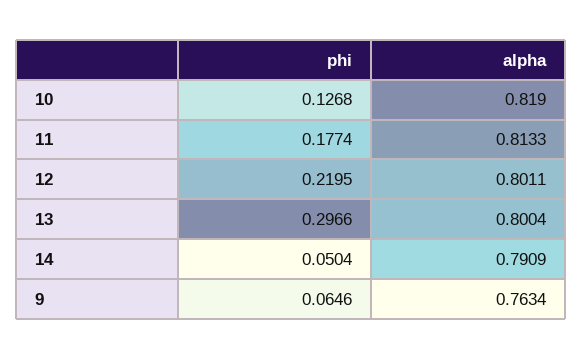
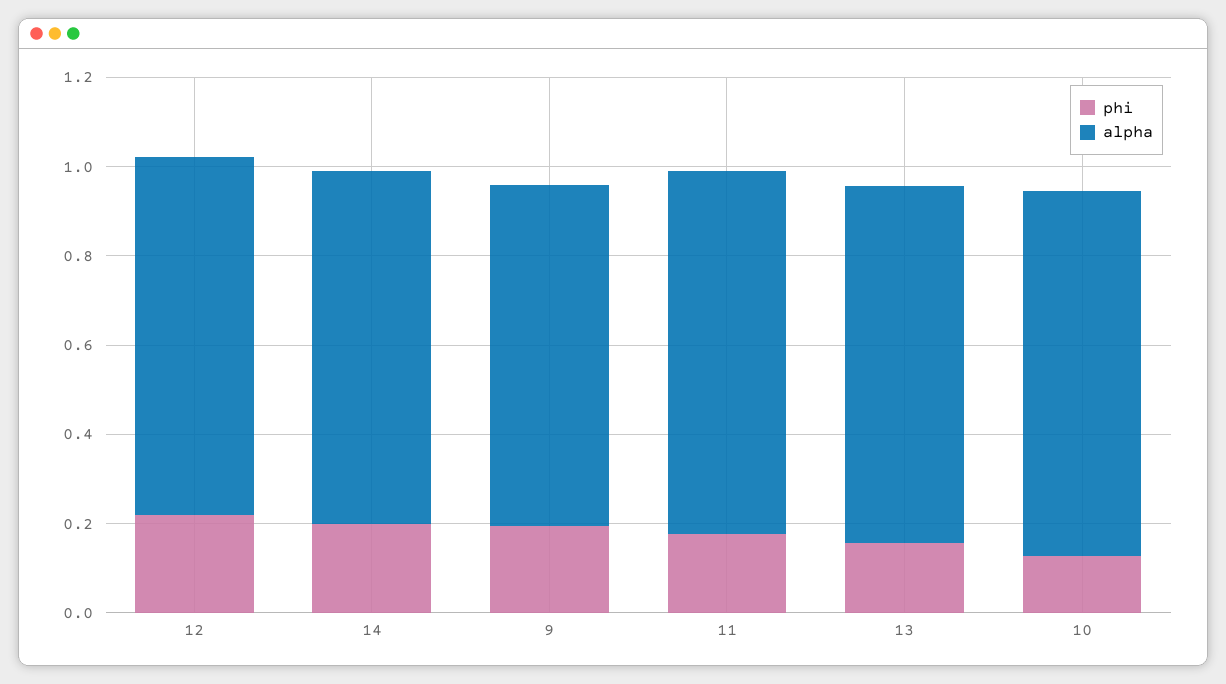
phi, 13: 0.2966 -> 0.15
phi, 14: 0.0504 -> 0.2
phi, 9: 0.0646 -> 0.2

